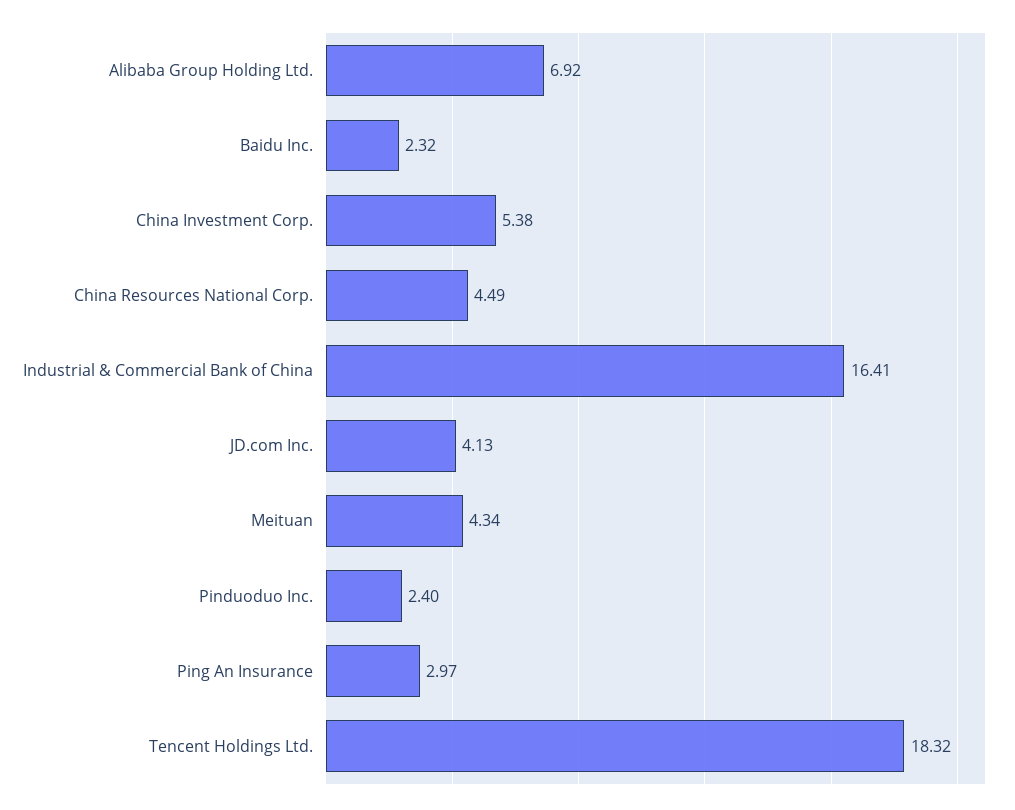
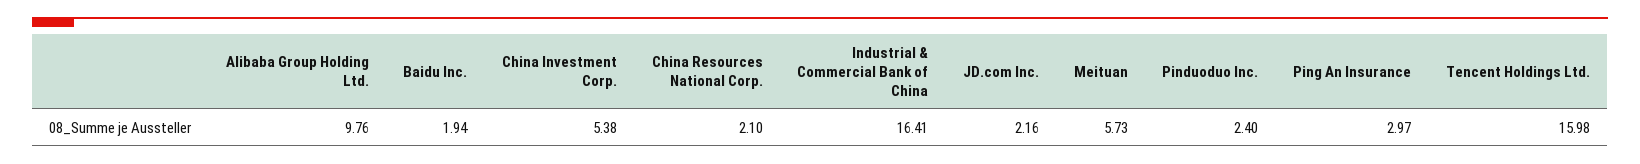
Alibaba Group Holding Ltd.: 6.92 -> 9.76
Baidu Inc.: 2.32 -> 1.94
China Resources National Corp.: 4.49 -> 2.1
JD.com Inc.: 4.13 -> 2.16
Meituan: 4.34 -> 5.73
Tencent Holdings Ltd.: 18.32 -> 15.98

